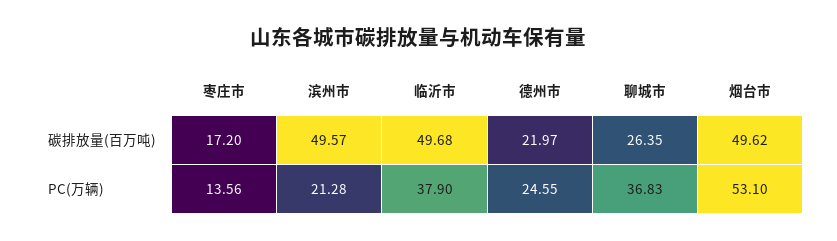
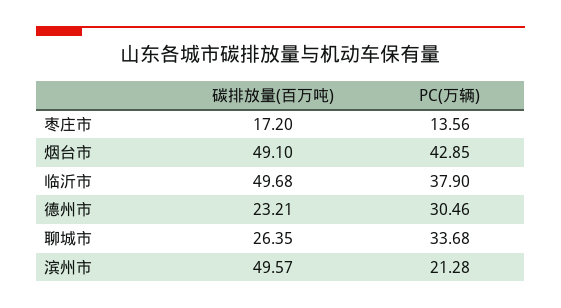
德州市, 碳排放量(百万吨): 21.97 -> 23.21
烟台市, 碳排放量(百万吨): 49.62 -> 49.1
德州市, PC(万辆): 24.55 -> 30.46
聊城市, PC(万辆): 36.83 -> 33.68
烟台市, PC(万辆): 53.1 -> 42.85

